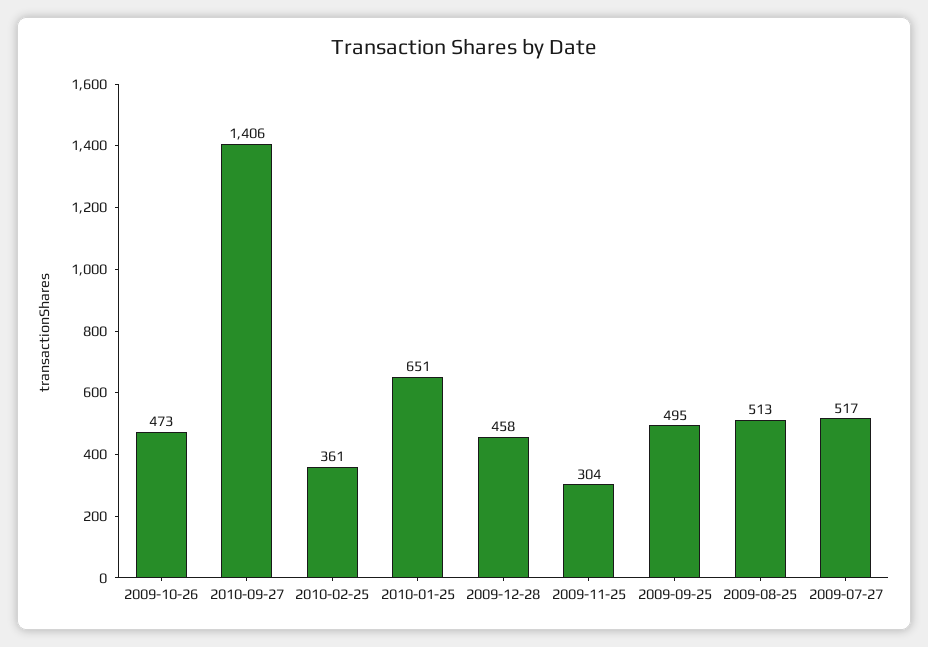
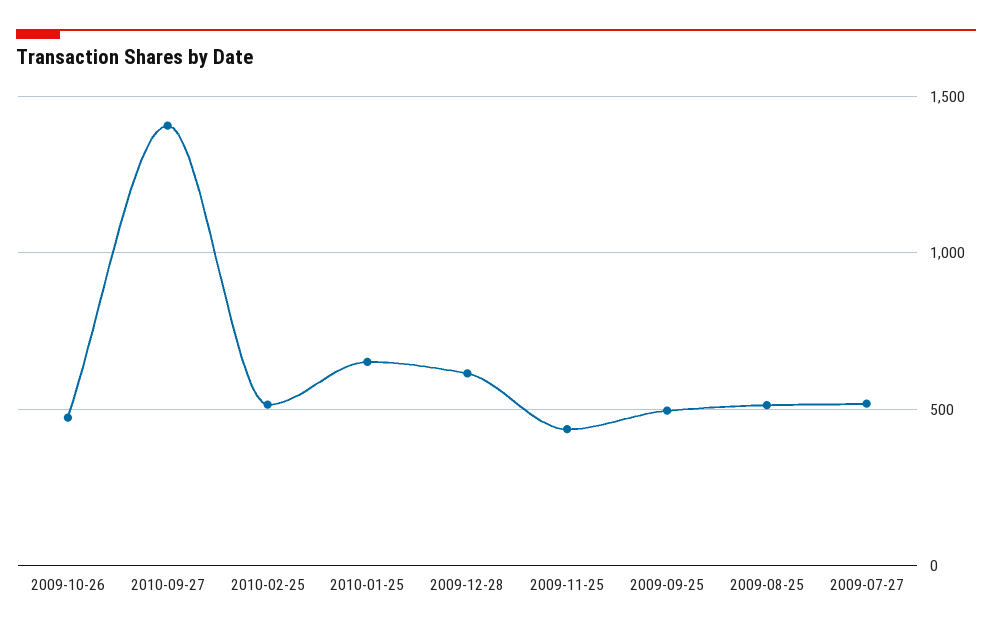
2010-02-25: 361 -> 500
2009-12-28: 458 -> 600
2009-11-25: 304 -> 450

